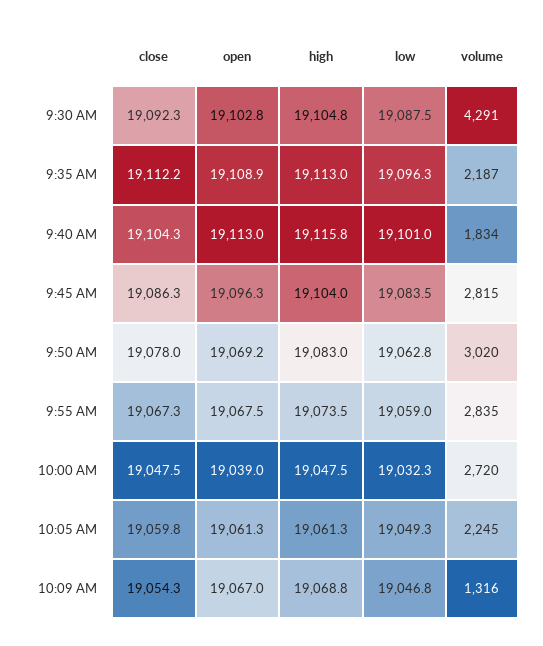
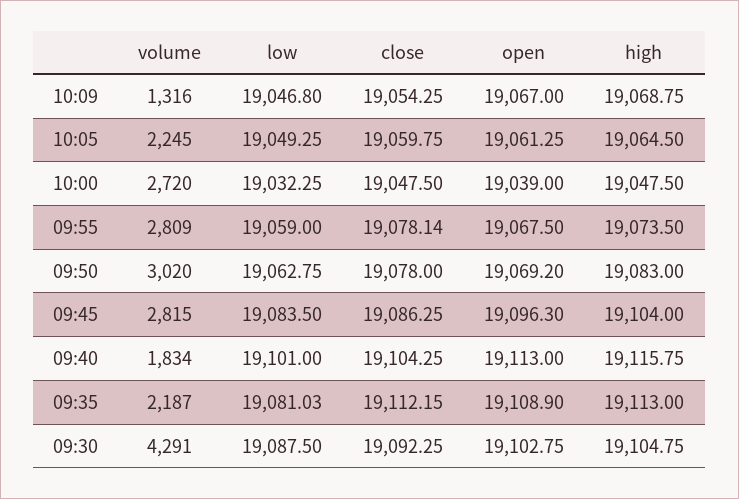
low, 9:35 AM: 19096.3 -> 19081.03
close, 9:55 AM: 19067.3 -> 19078.14
volume, 9:55 AM: 2835 -> 2809
high, 10:05 AM: 19061.3 -> 19064.5

